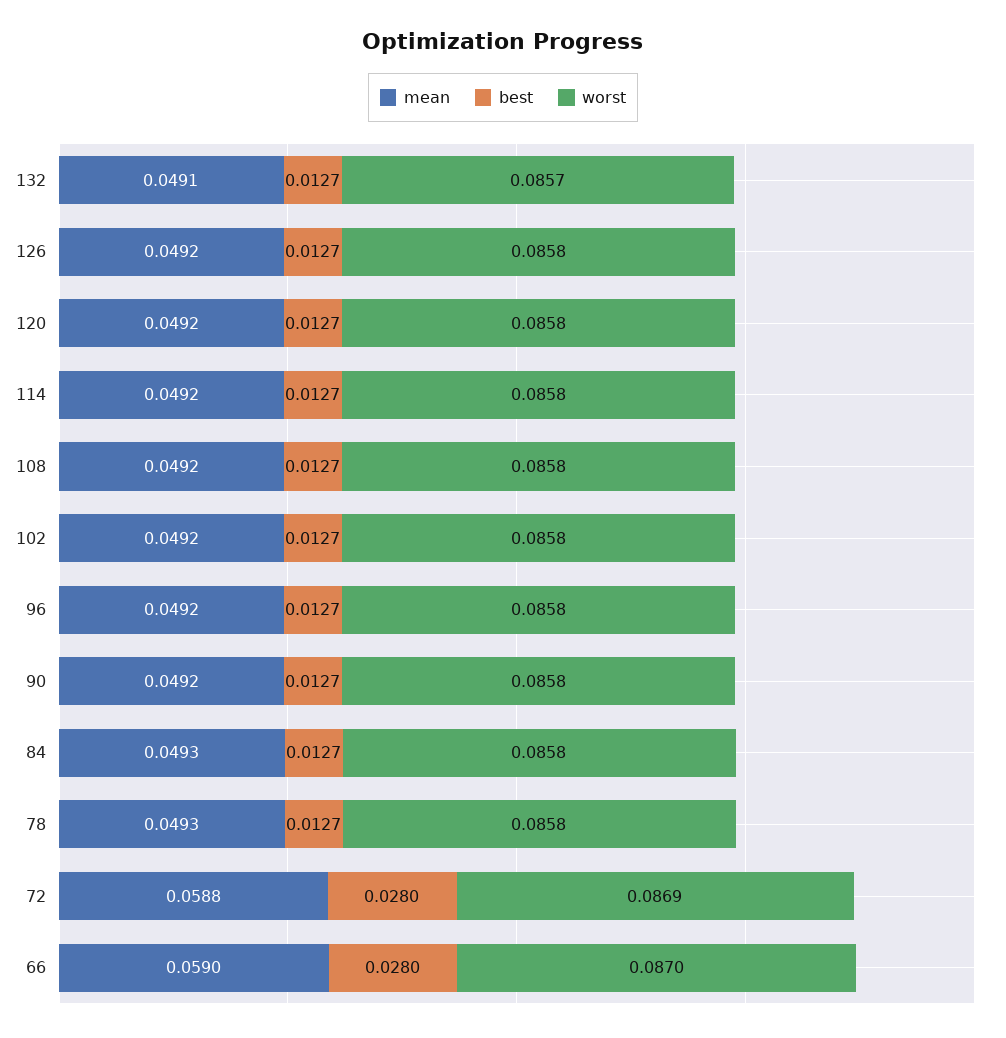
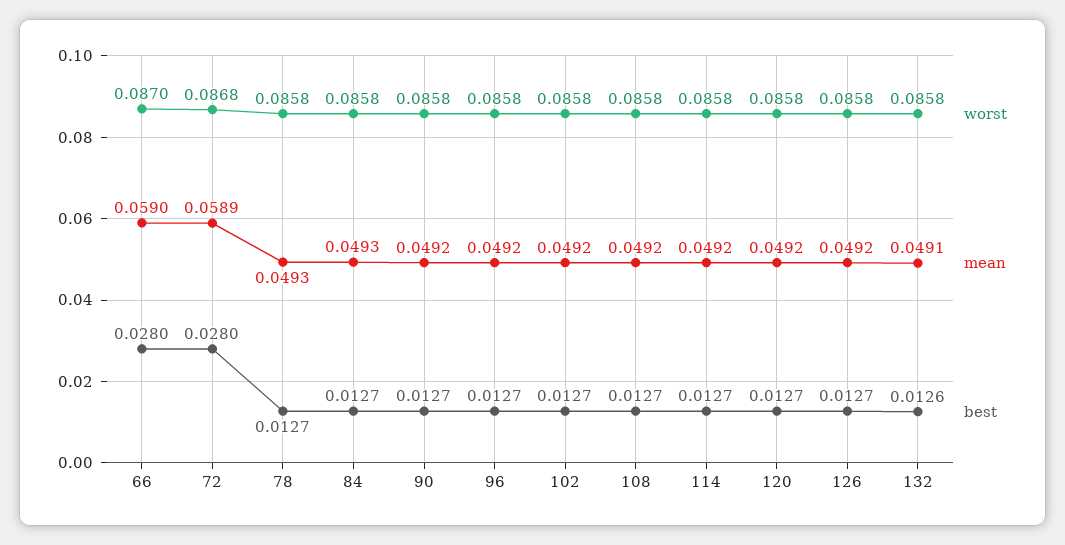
best, 132: 0.0127 -> 0.0126
worst, 132: 0.0857 -> 0.0858
mean, 72: 0.0588 -> 0.0589
worst, 72: 0.0869 -> 0.0868

